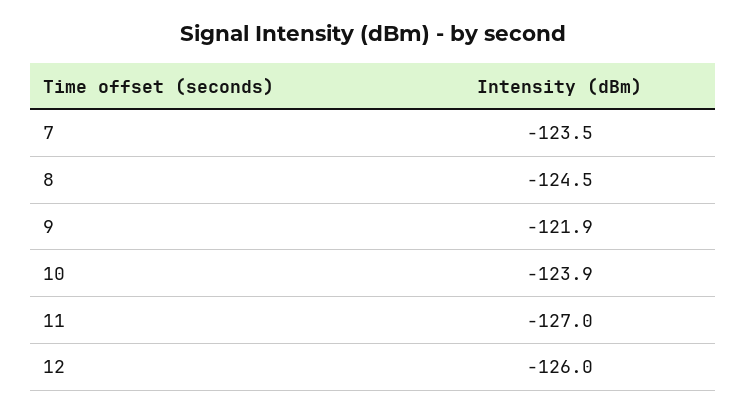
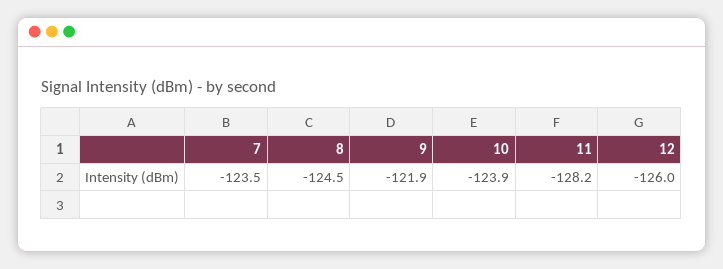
11: -127 -> -128.2

